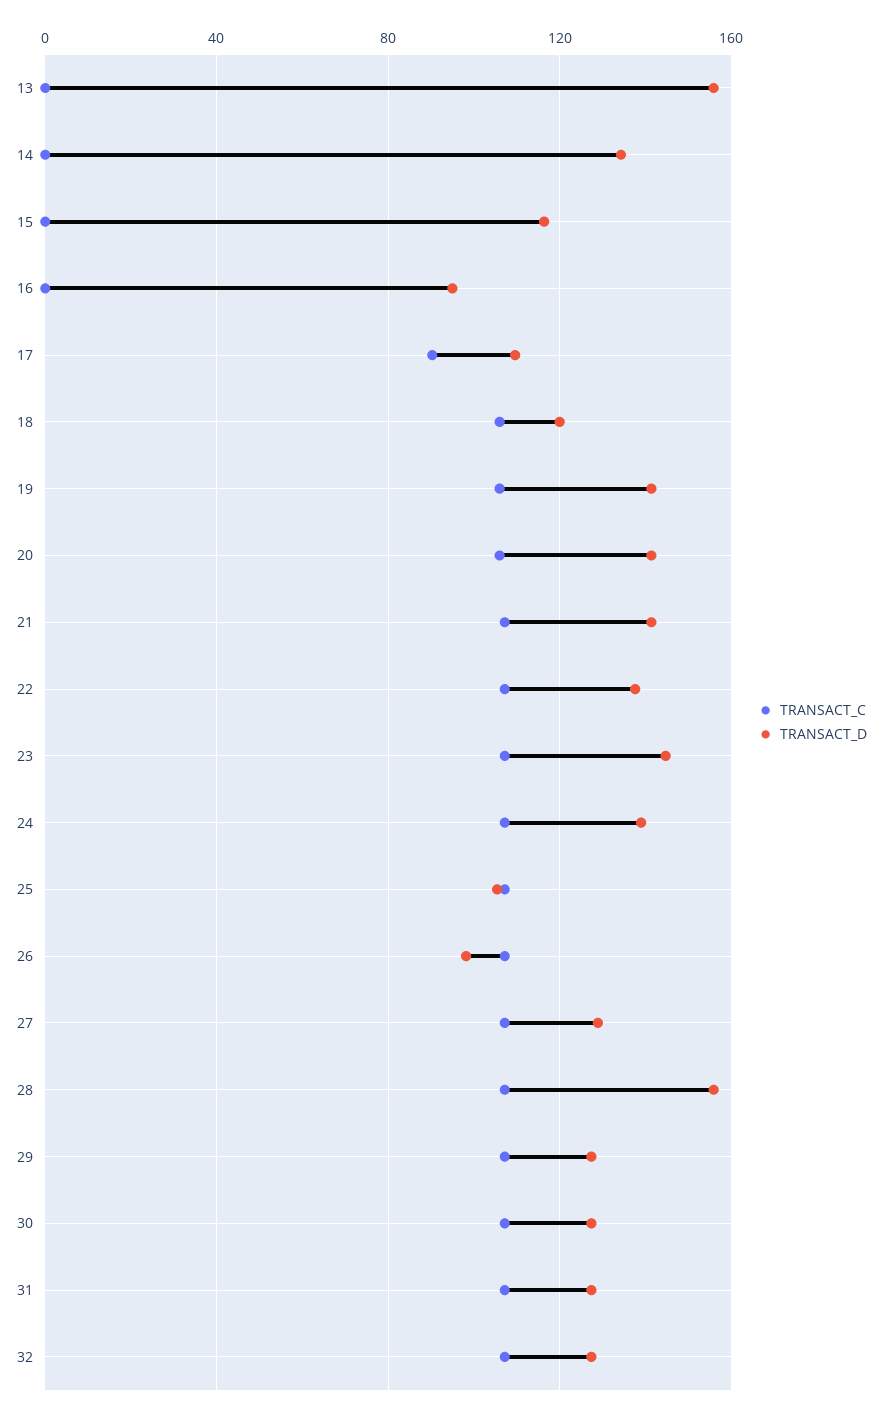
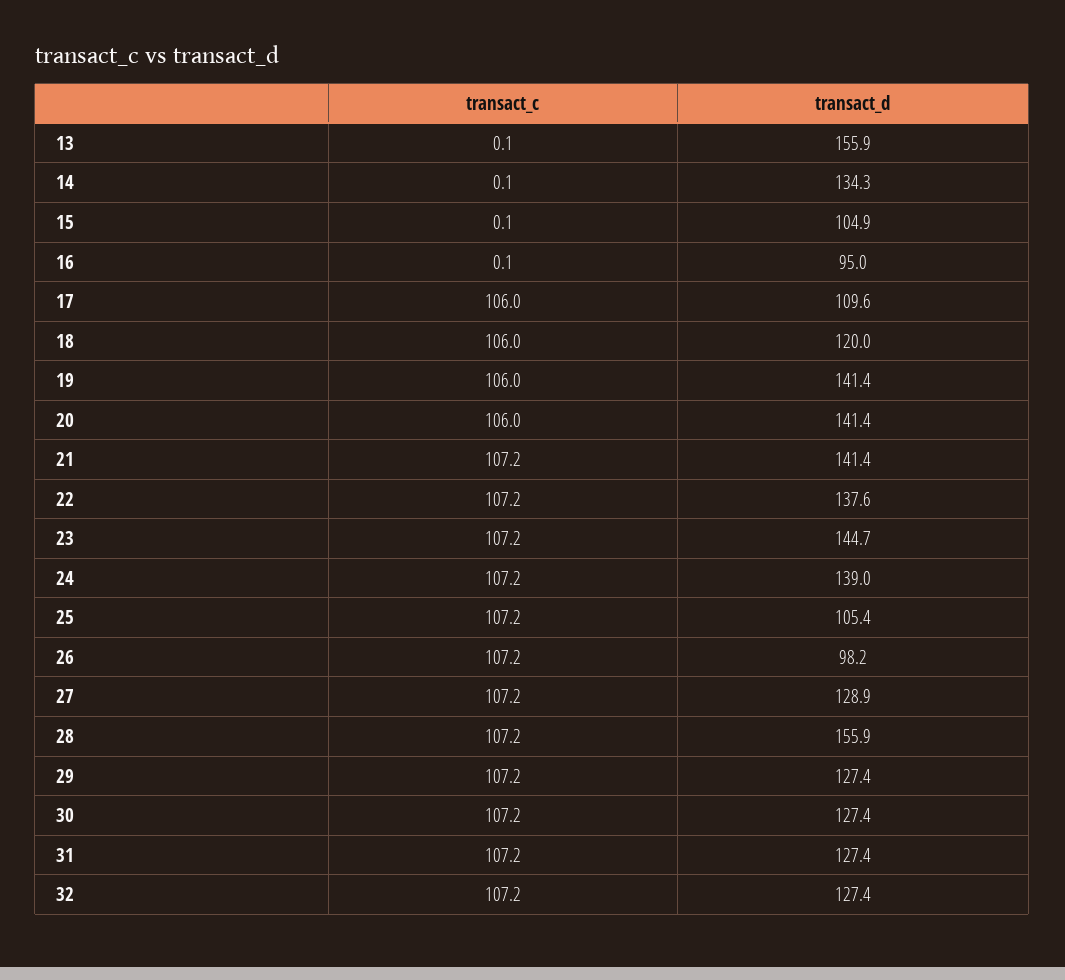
TRANSACT_D, 15: 115 -> 104.9
TRANSACT_C, 17: 90 -> 106

